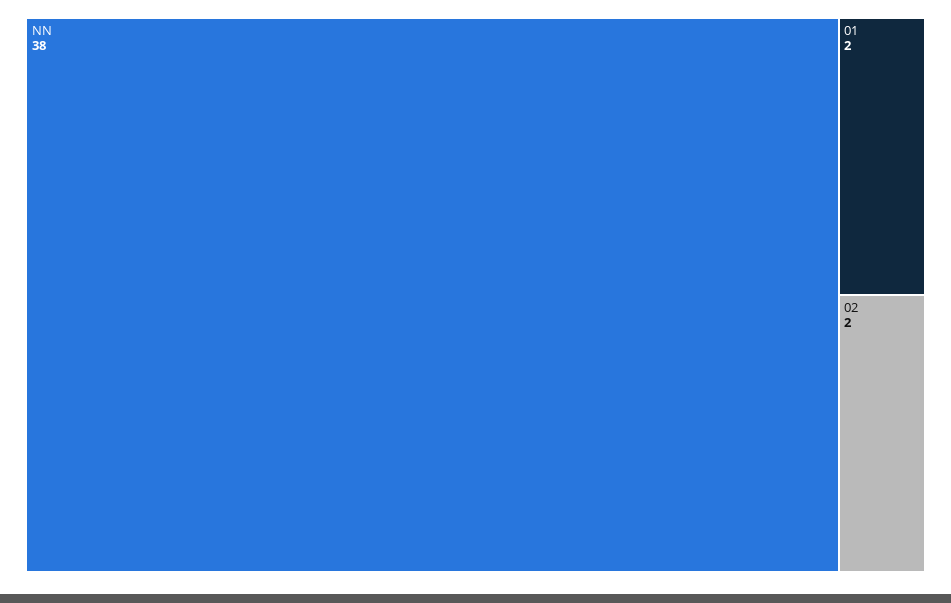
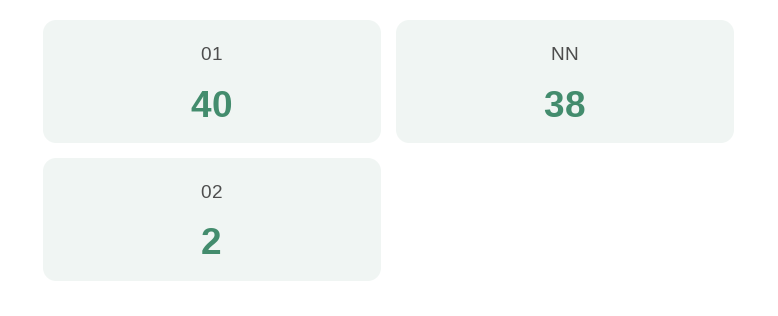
01: 2 -> 40

